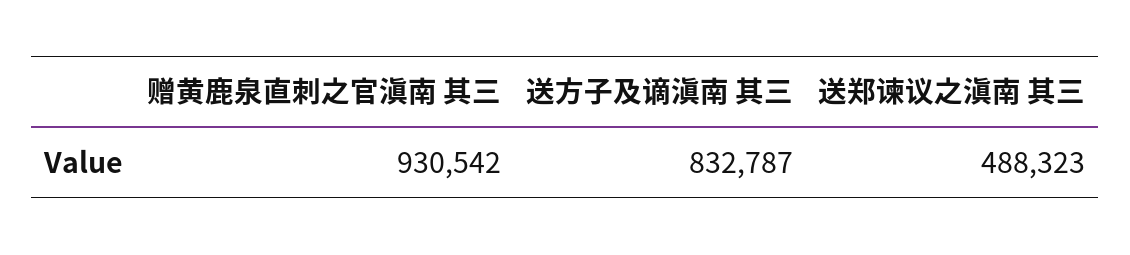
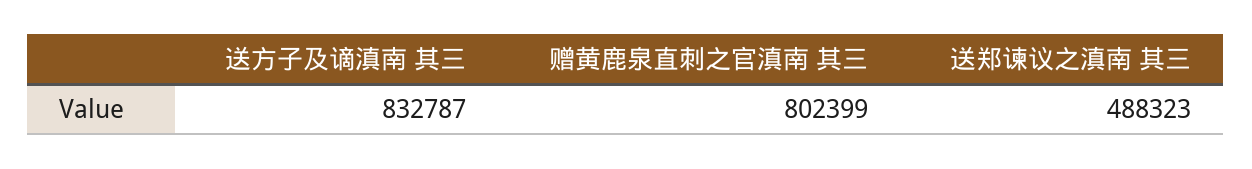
赠黄鹿泉直刺之官滇南 其三: 930542 -> 802399

